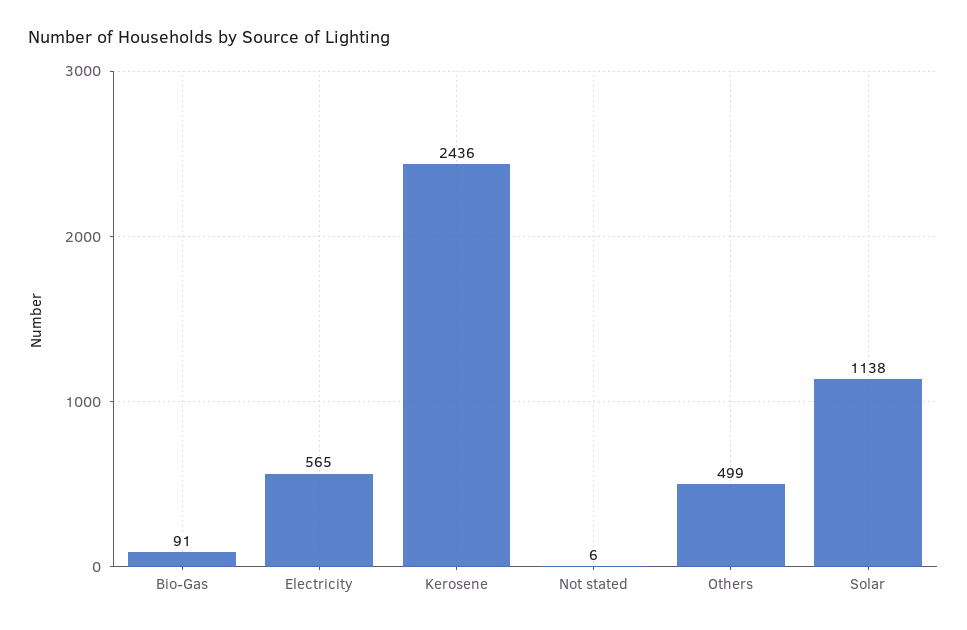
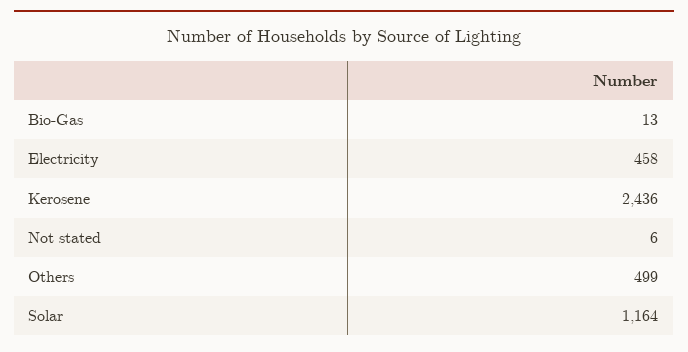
Bio-Gas: 91 -> 13
Electricity: 565 -> 458
Solar: 1138 -> 1164

